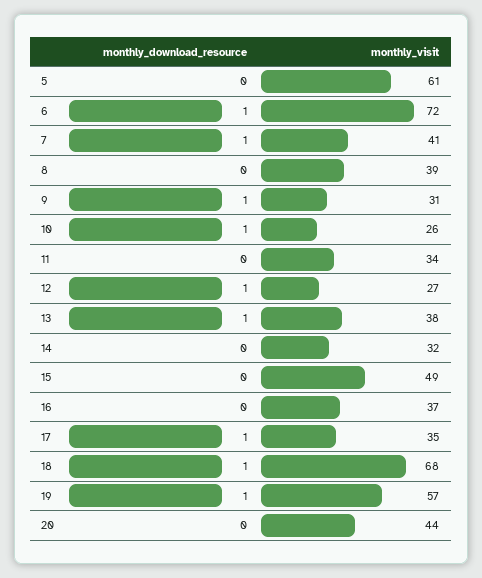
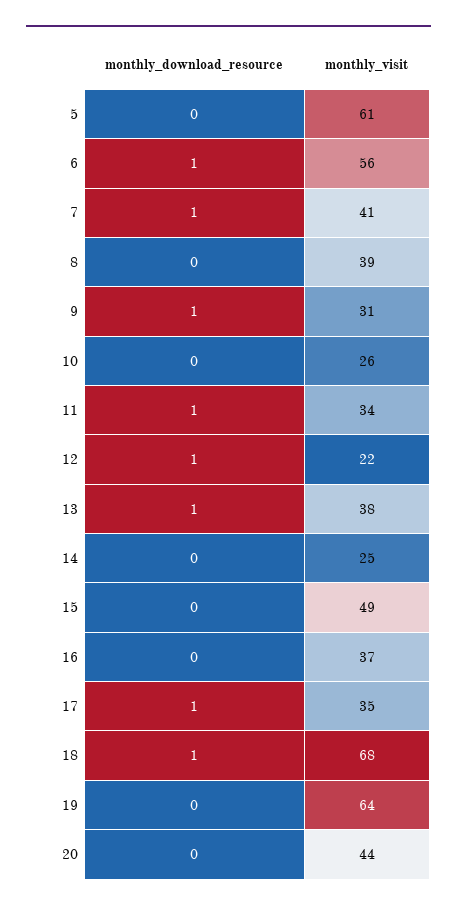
monthly_visit, 6: 72 -> 56
monthly_download_resource, 10: 1 -> 0
monthly_download_resource, 11: 0 -> 1
monthly_visit, 12: 27 -> 22
monthly_visit, 14: 32 -> 25
monthly_download_resource, 19: 1 -> 0
monthly_visit, 19: 57 -> 64

